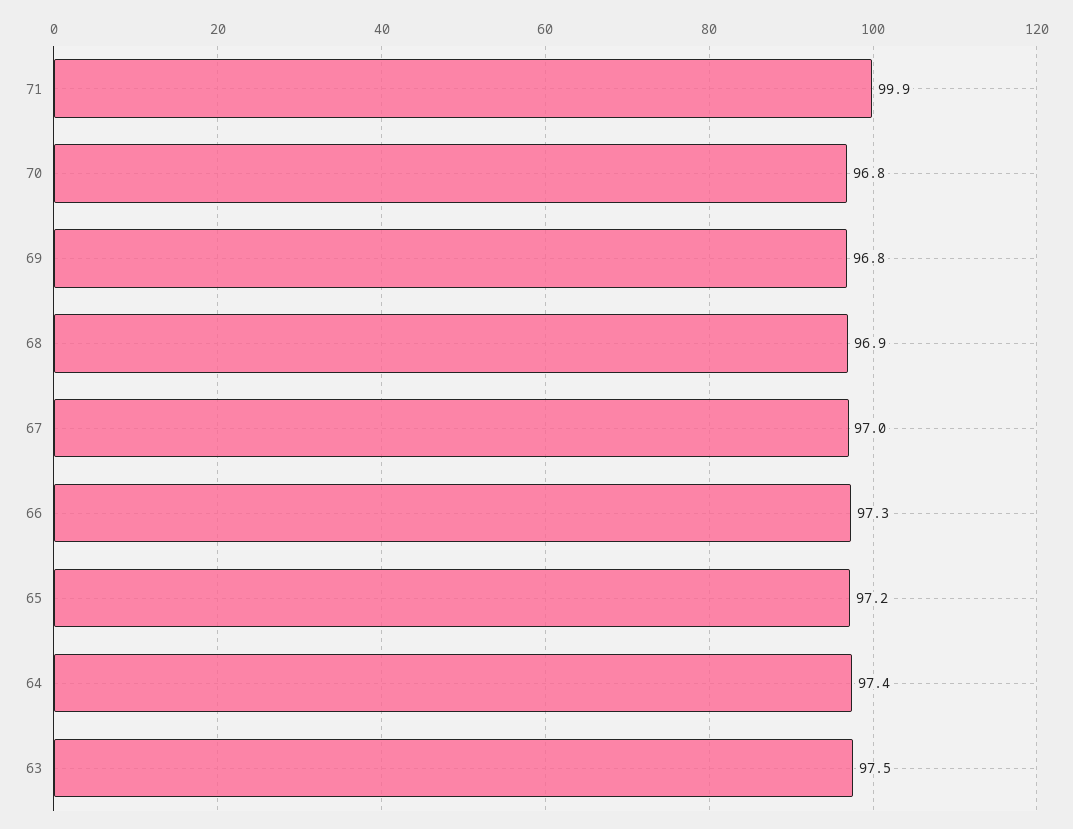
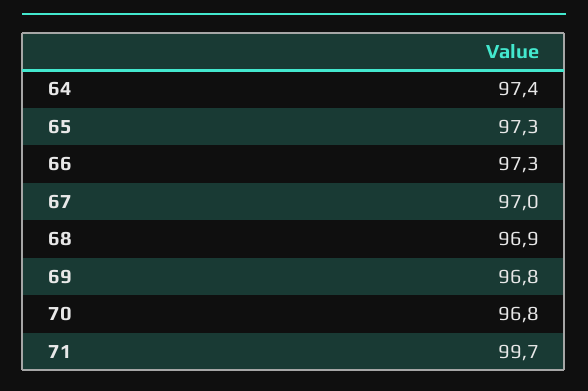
71: 99.9 -> 99.7
65: 97.2 -> 97.3
63: 97.5 -> none

